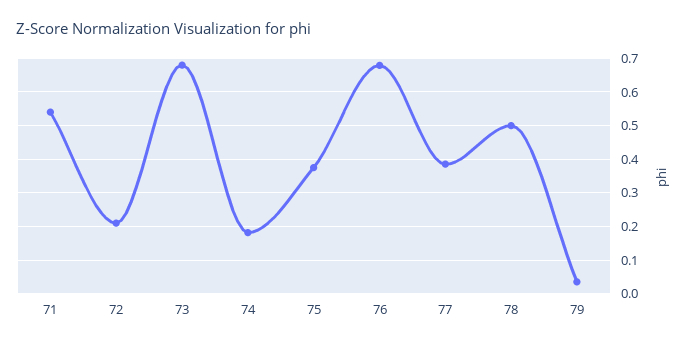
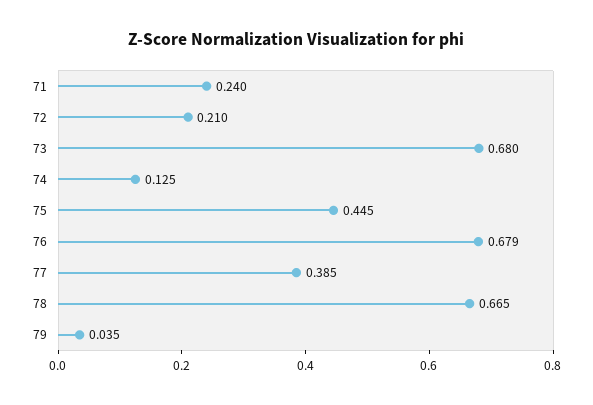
71: 0.54 -> 0.24
74: 0.18 -> 0.125
75: 0.38 -> 0.445
78: 0.5 -> 0.665

